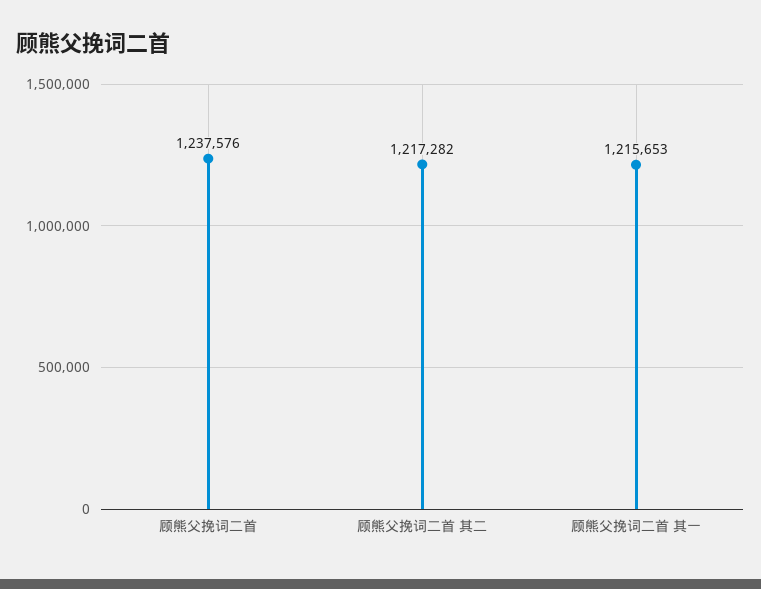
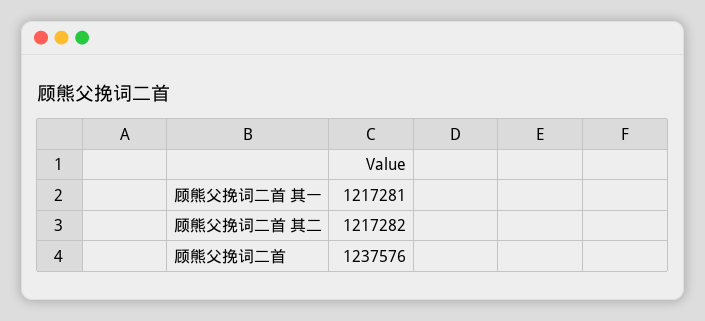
顾熊父挽词二首 其一: 1215653 -> 1217281

